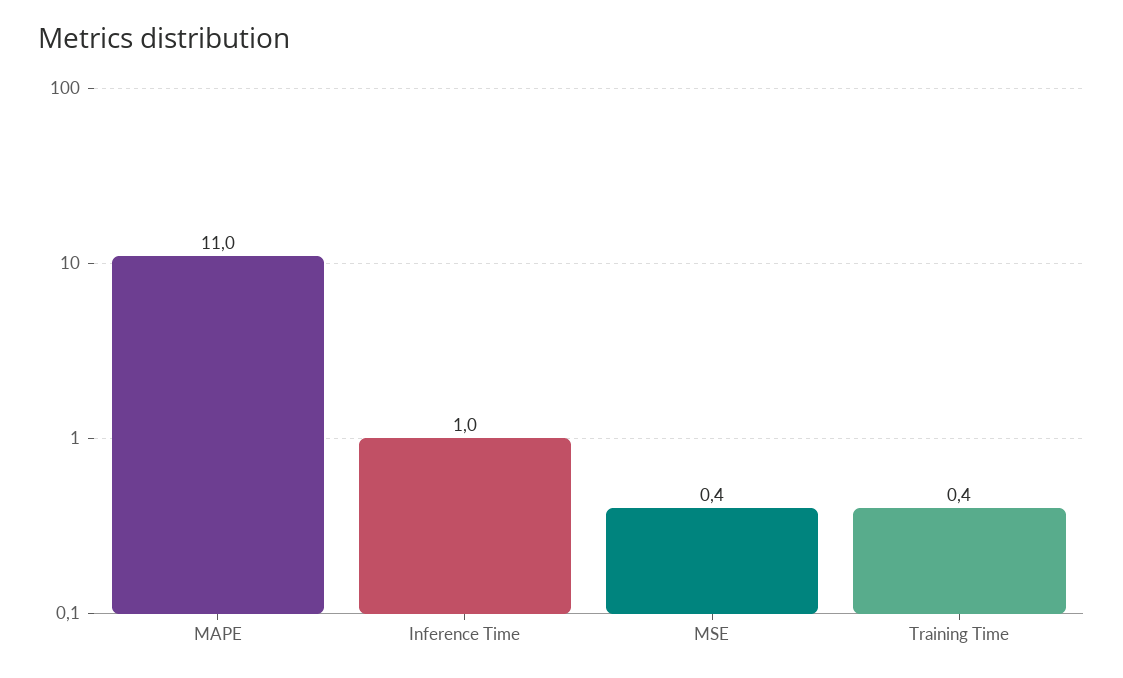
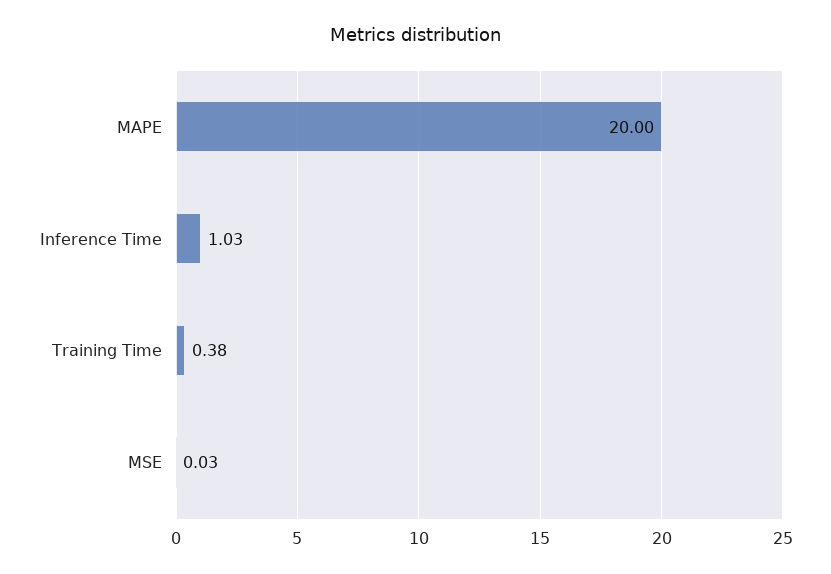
MAPE: 11 -> 20
MSE: 0.4 -> 0.03

